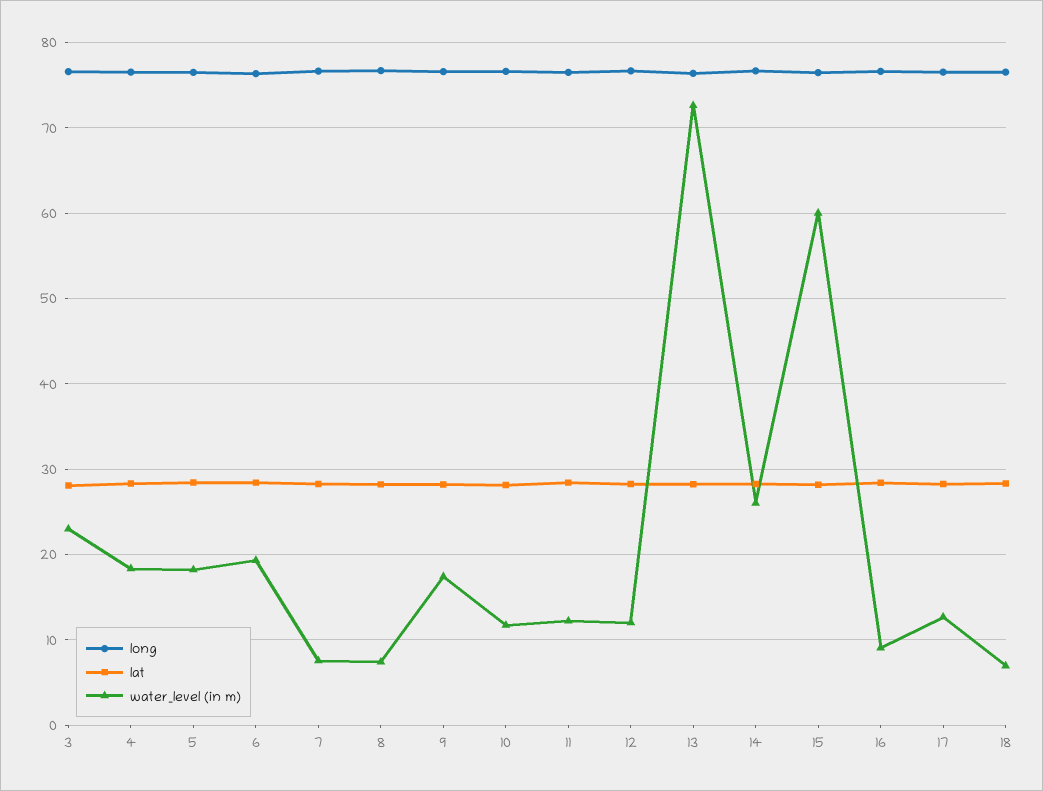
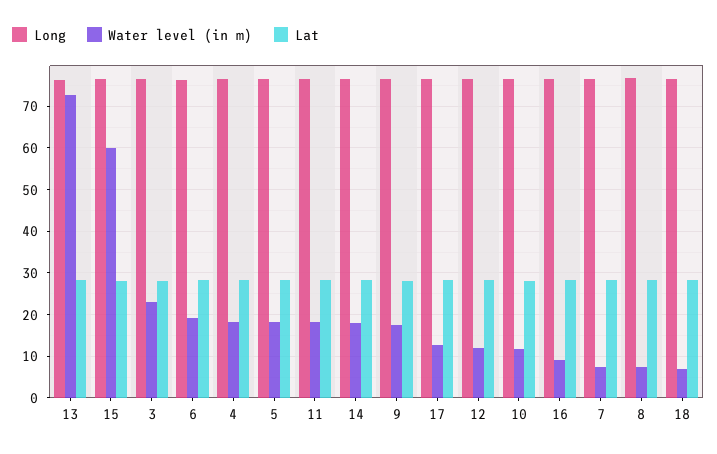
water_level (in m), 11: 12 -> 18
water_level (in m), 14: 26 -> 18

